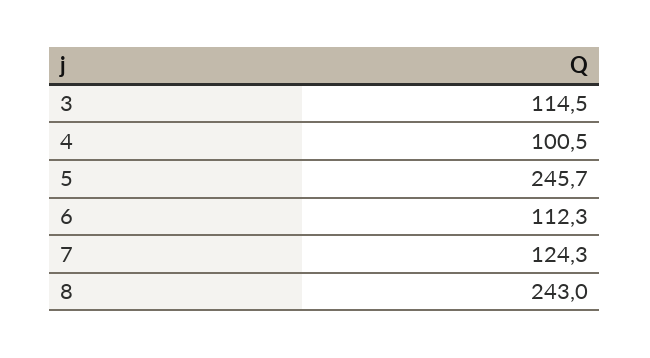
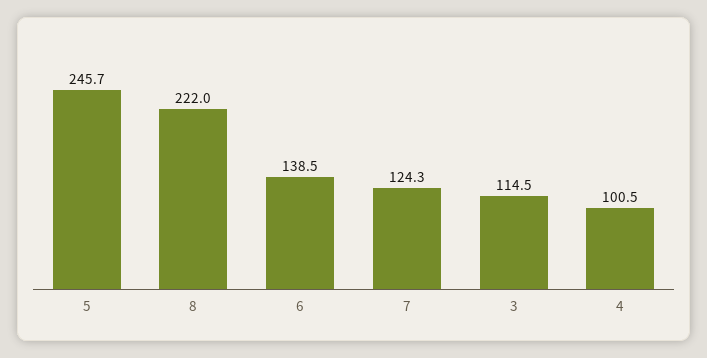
6: 112.3 -> 138.5
8: 243 -> 222

